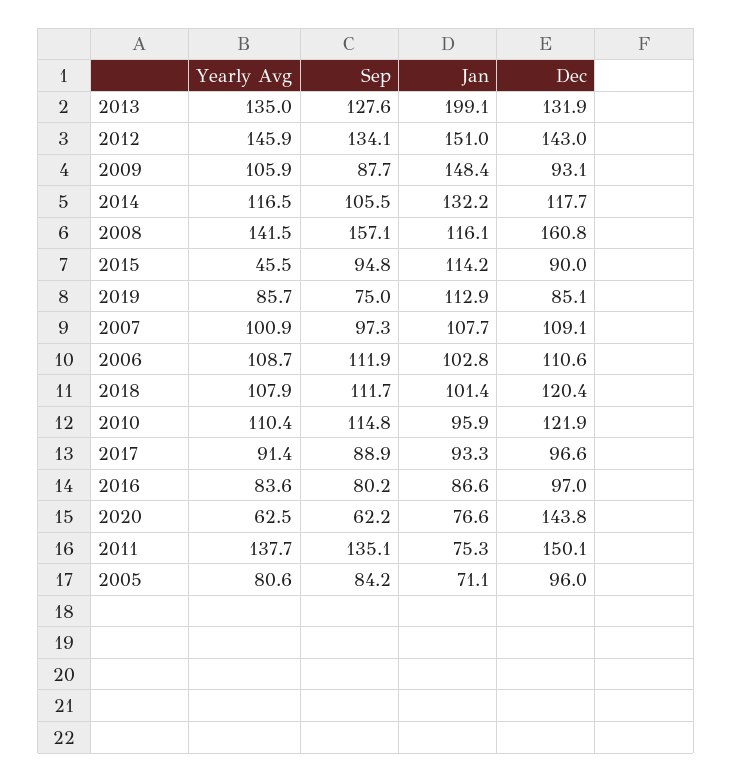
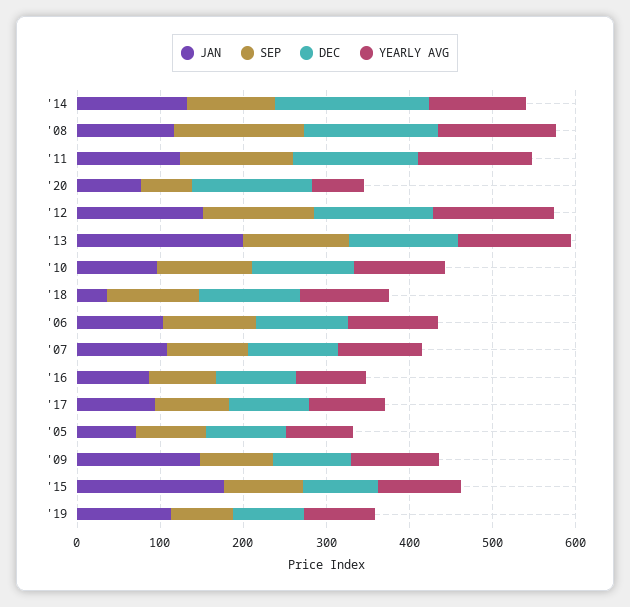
Dec, 2014: 117.7 -> 180
Yearly Avg, 2015: 45.5 -> 100
Jan, 2015: 114.2 -> 180
Jan, 2018: 101.4 -> 40
Jan, 2011: 75.3 -> 120

